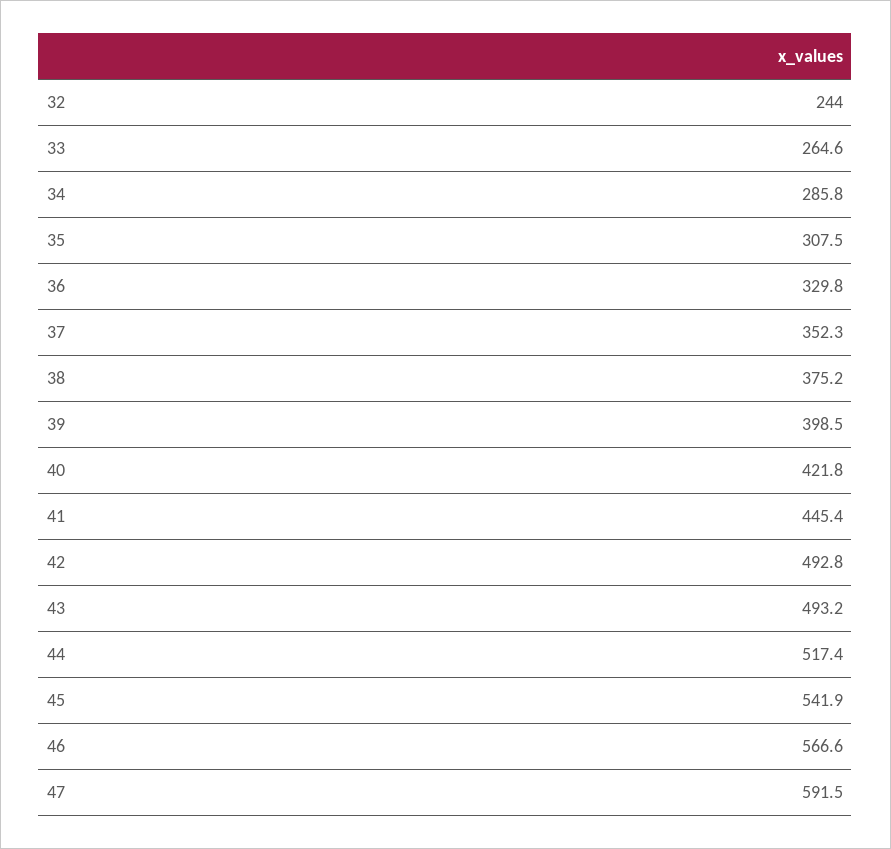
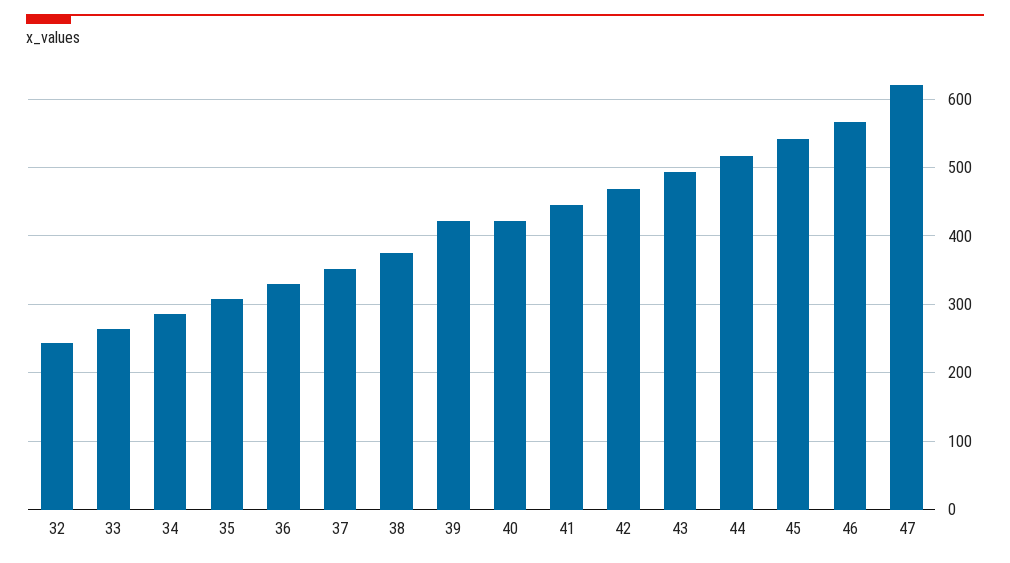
39: 398.5 -> 420
42: 492.8 -> 470
47: 591.5 -> 620

